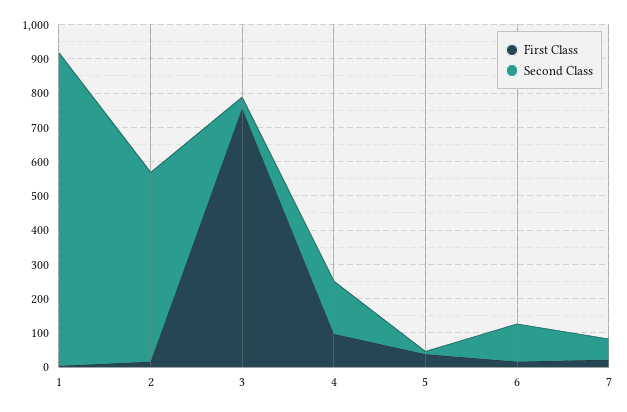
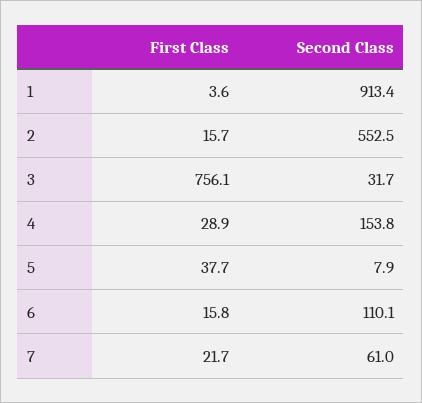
First Class, 4: 100 -> 28.9

